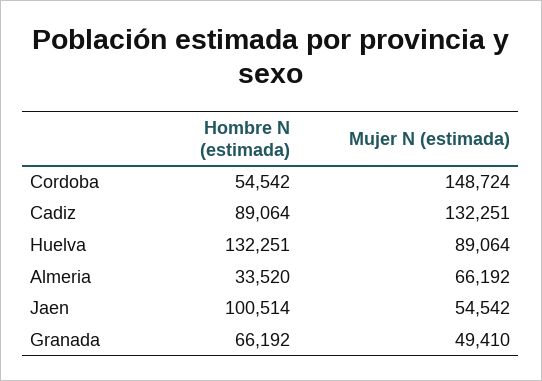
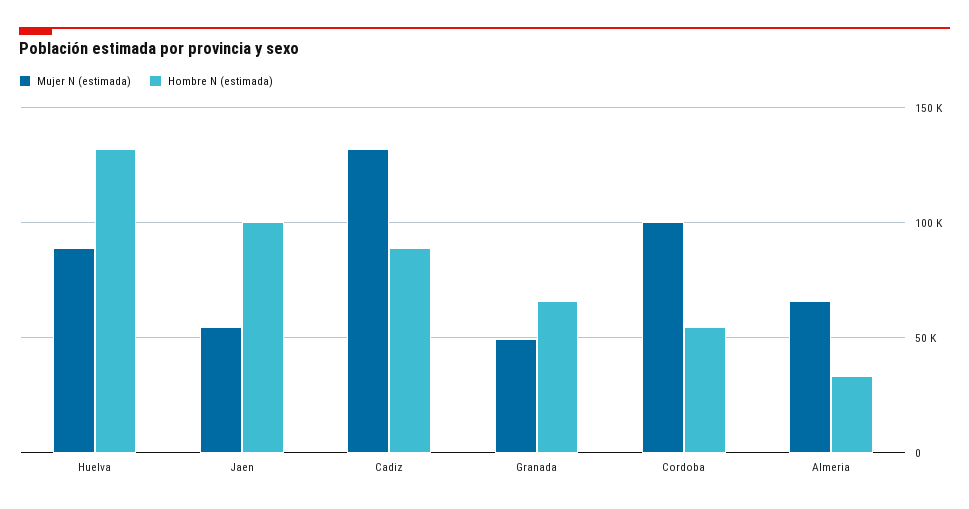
Mujer N (estimada), Cordoba: 148724 -> 100000

